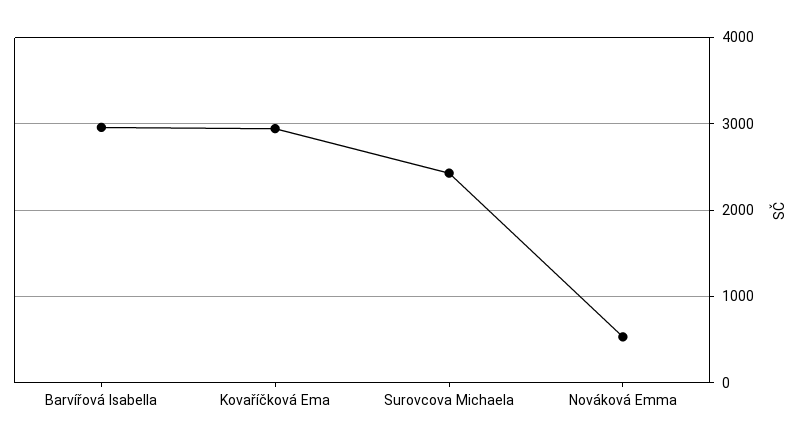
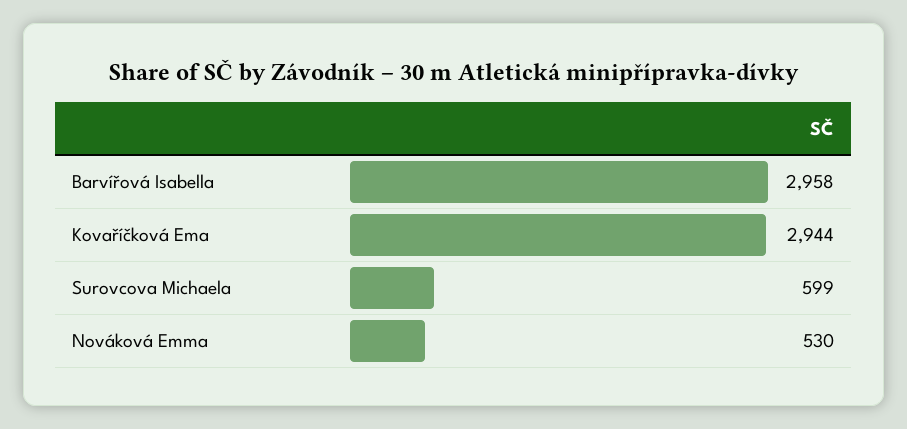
Surovcova Michaela: 2400 -> 599

